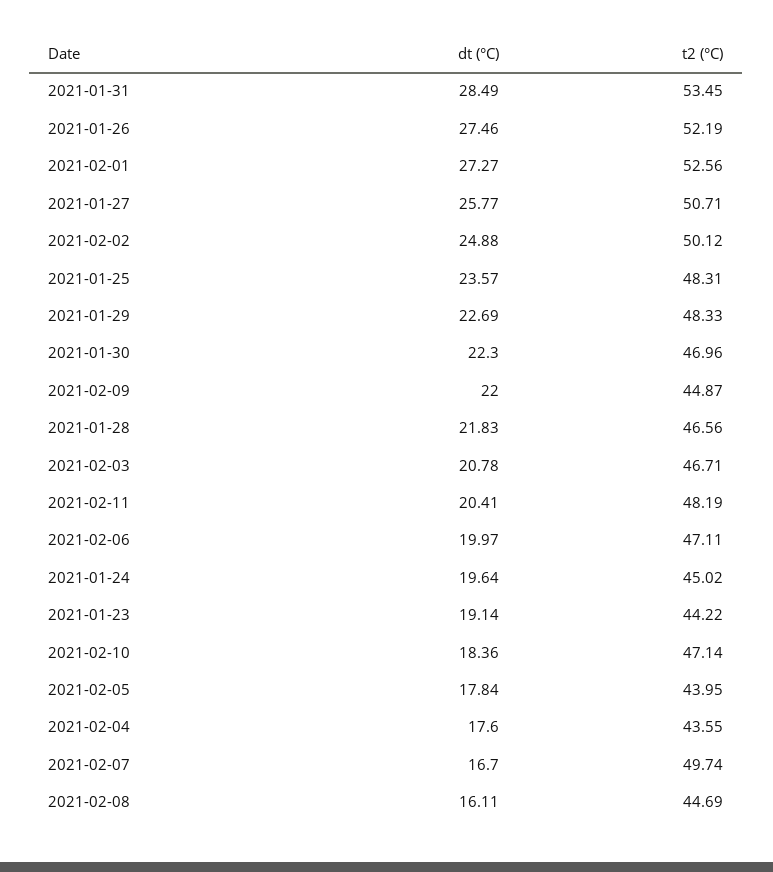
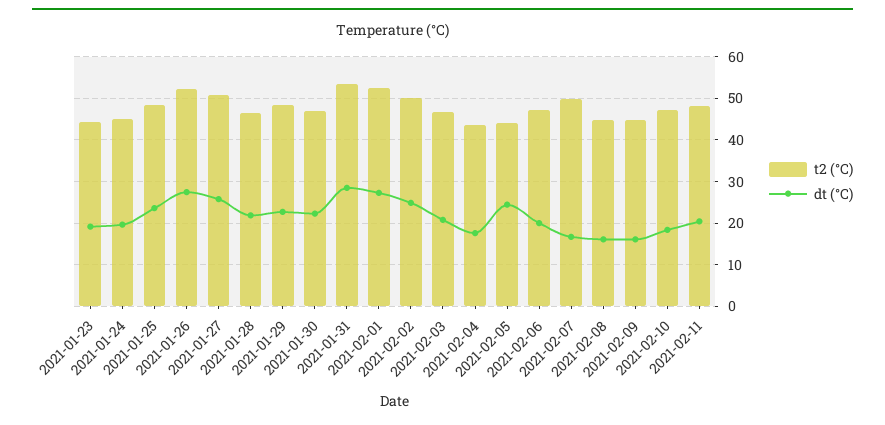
dt (°C), 2021-02-09: 22 -> 16
dt (°C), 2021-02-05: 17.84 -> 24

